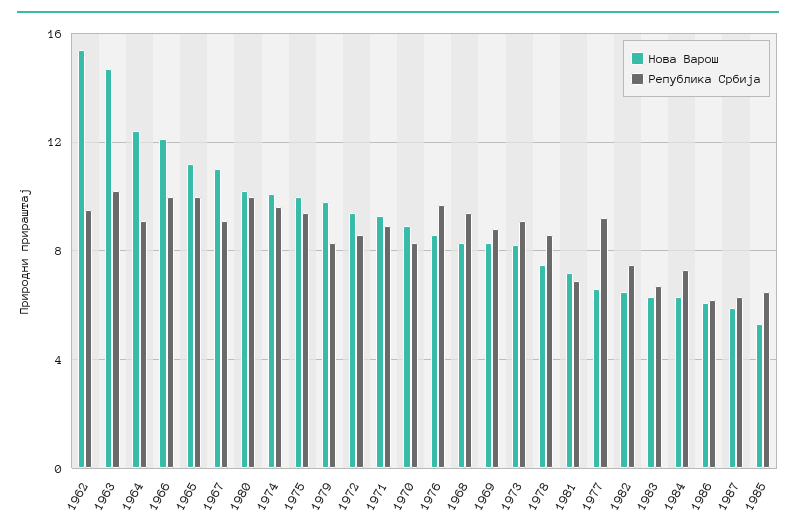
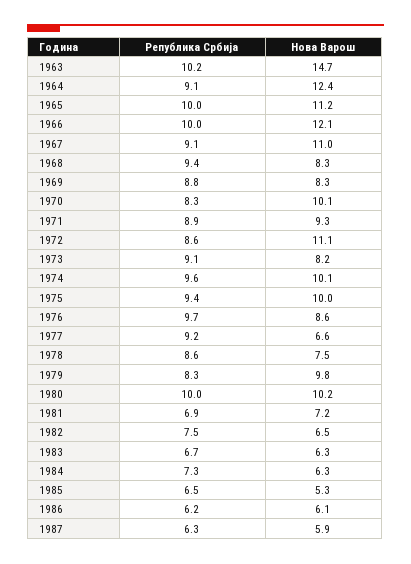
Нова Варош, 1962: 15.5 -> none
Република Србија, 1962: 9.5 -> none
Нова Варош, 1972: 9.5 -> 11.1
Нова Варош, 1970: 9 -> 10.1

